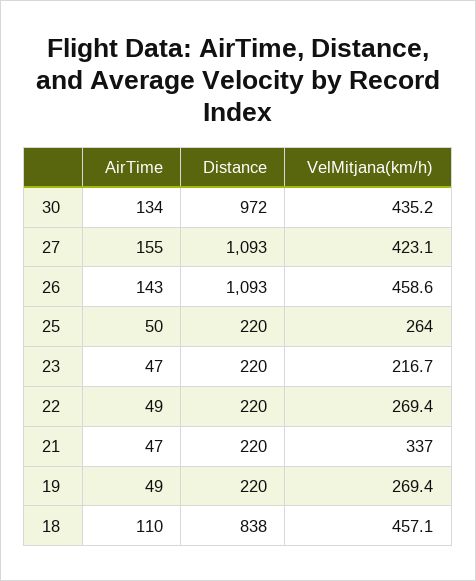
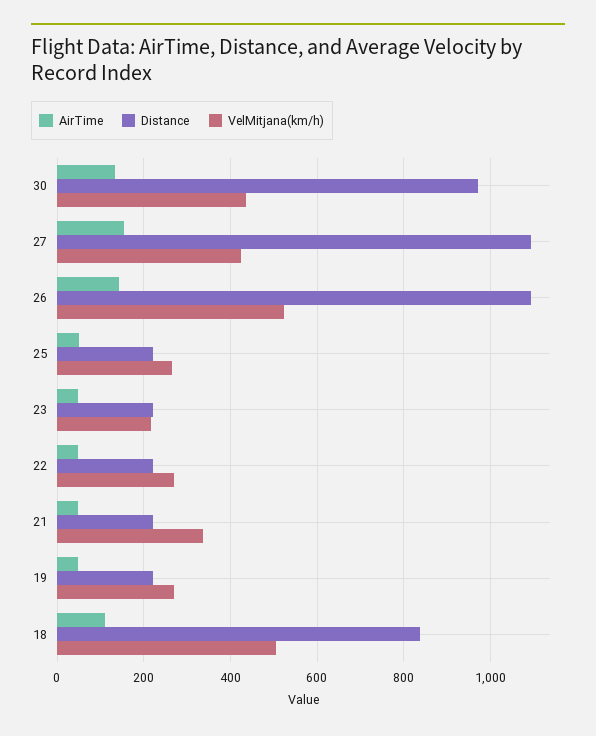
VelMitjana(km/h), 26: 458.6 -> 520
VelMitjana(km/h), 18: 457.1 -> 500

